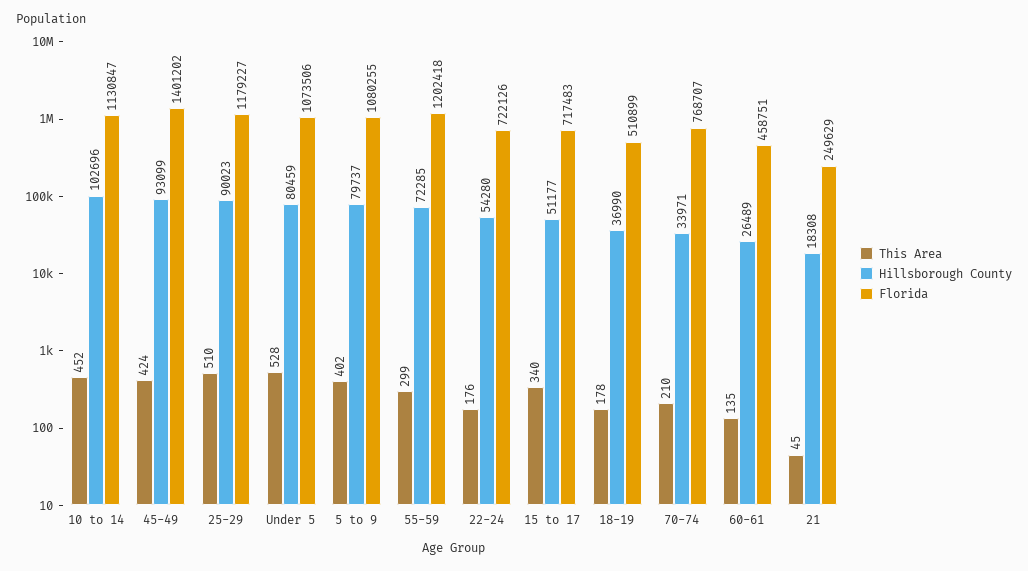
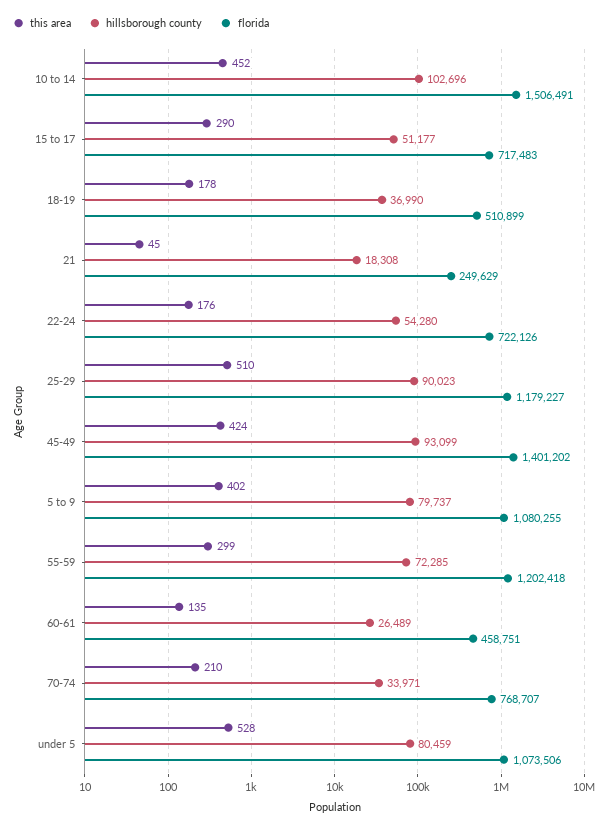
Florida, 10 to 14: 1130847 -> 1506491
This Area, 15 to 17: 340 -> 290

